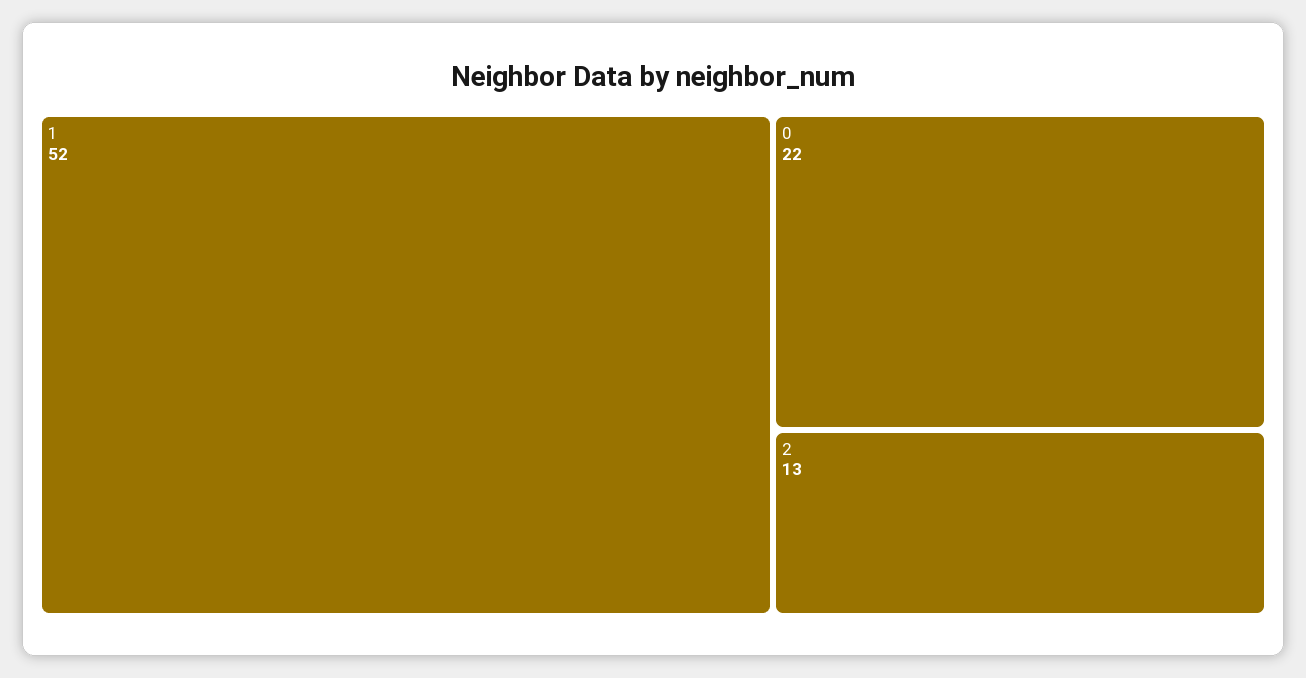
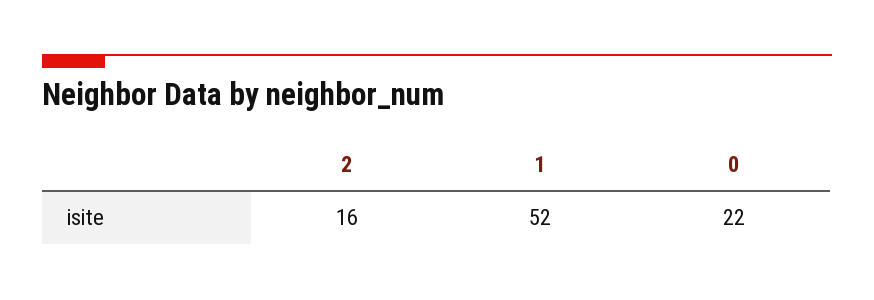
2: 13 -> 16

